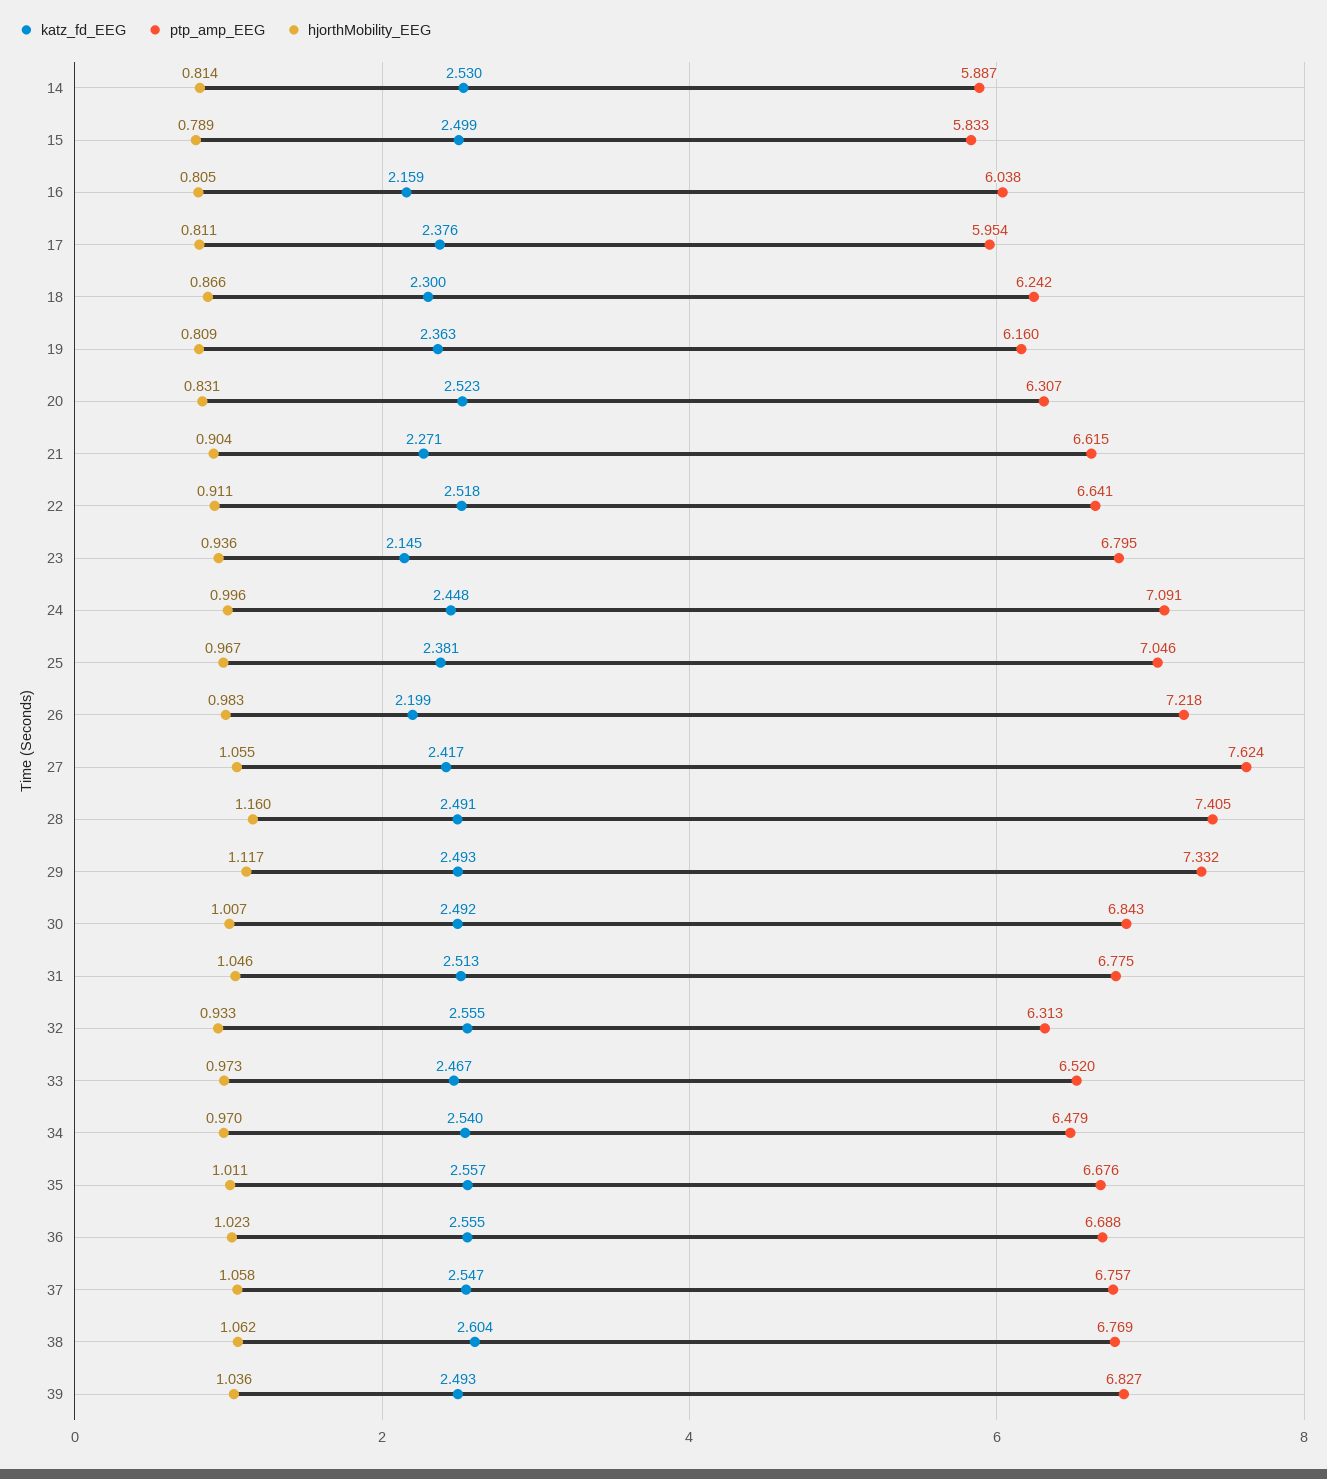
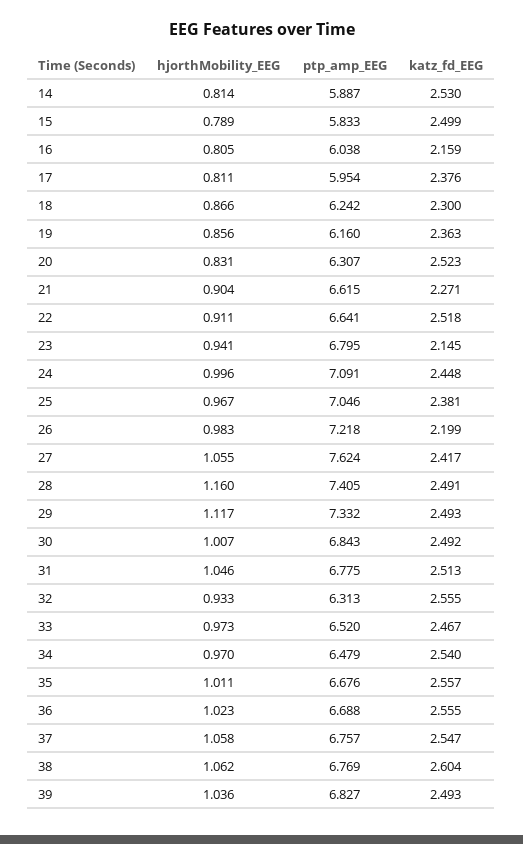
hjorthMobility_EEG, 19: 0.809 -> 0.856
hjorthMobility_EEG, 23: 0.936 -> 0.941

